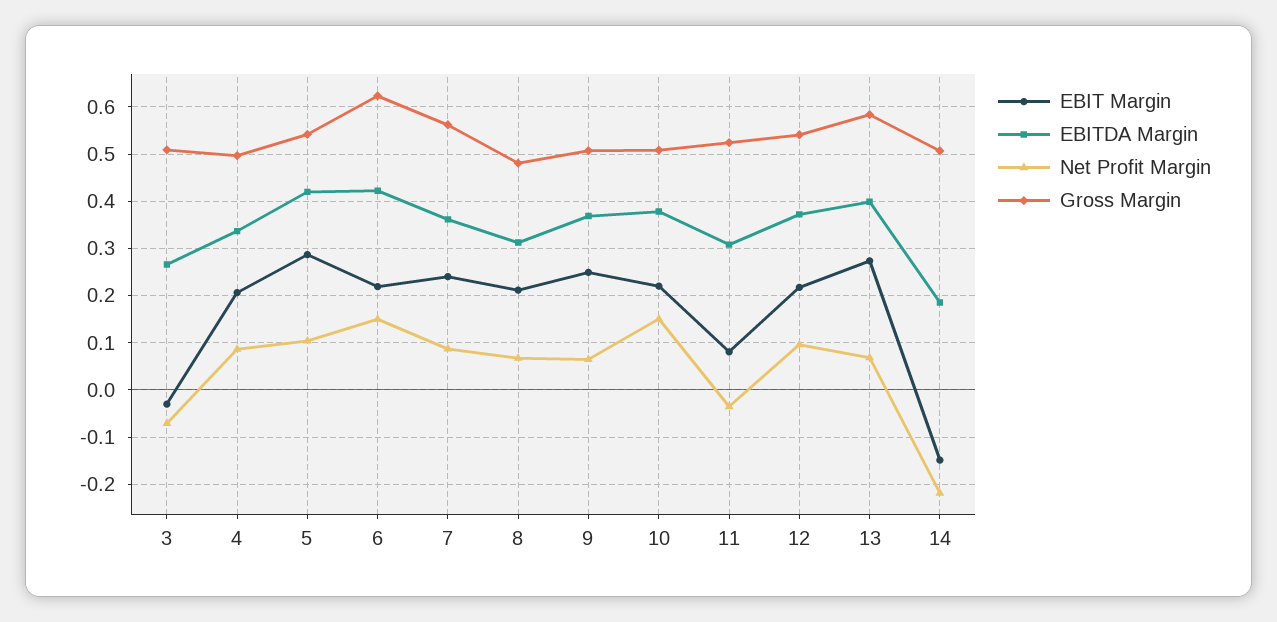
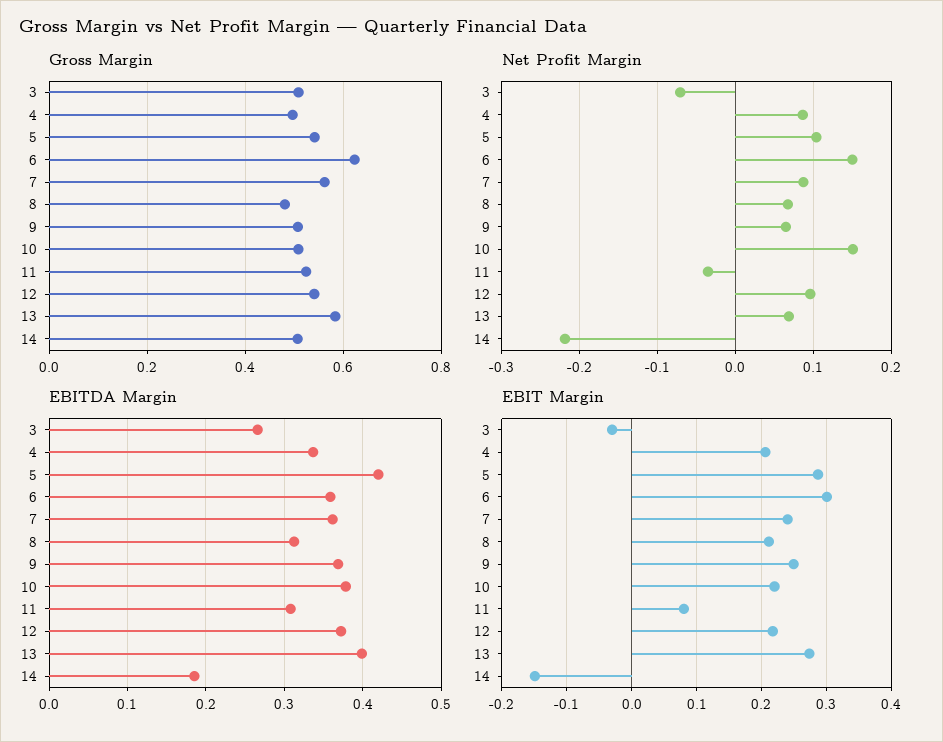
EBIT Margin, 6: 0.22 -> 0.3
EBITDA Margin, 6: 0.42 -> 0.36

